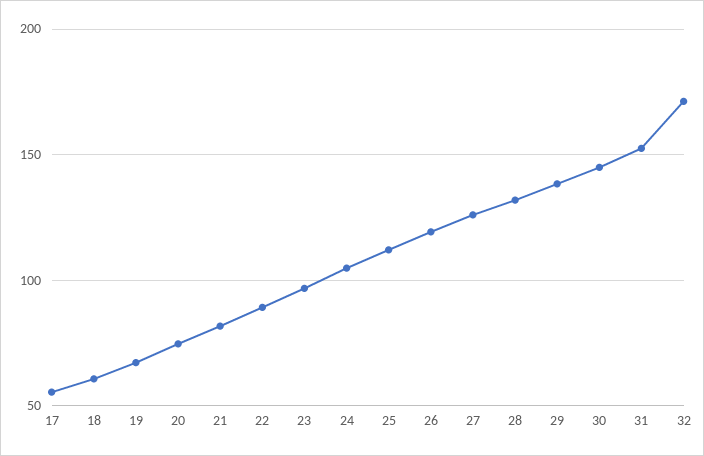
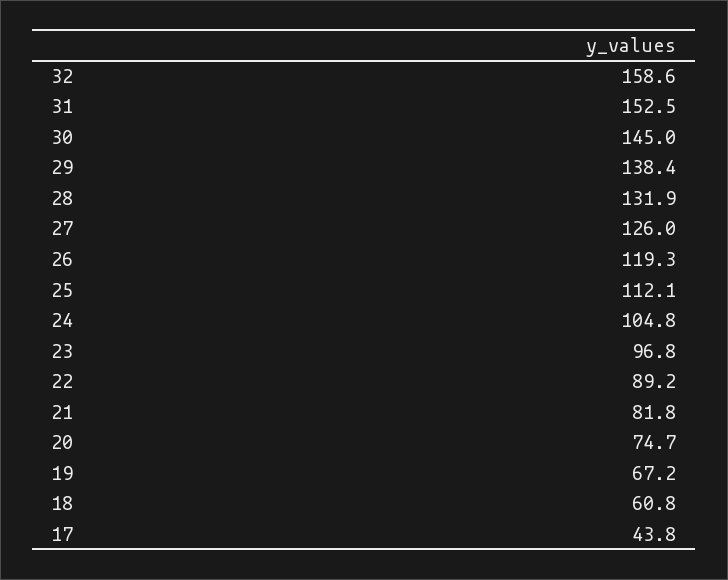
17: 55 -> 43.8
32: 170 -> 158.6

